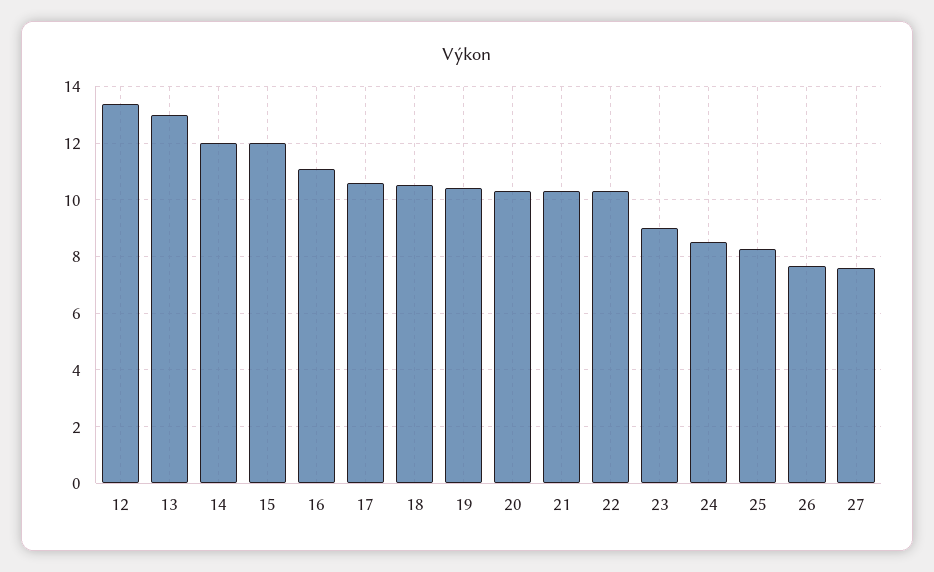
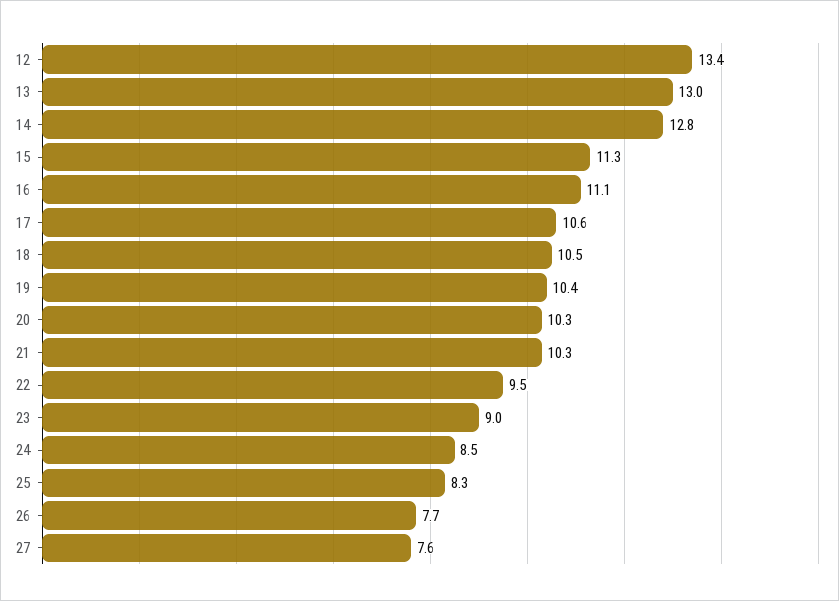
14: 12 -> 12.8
15: 12 -> 11.3
22: 10.25 -> 9.5

